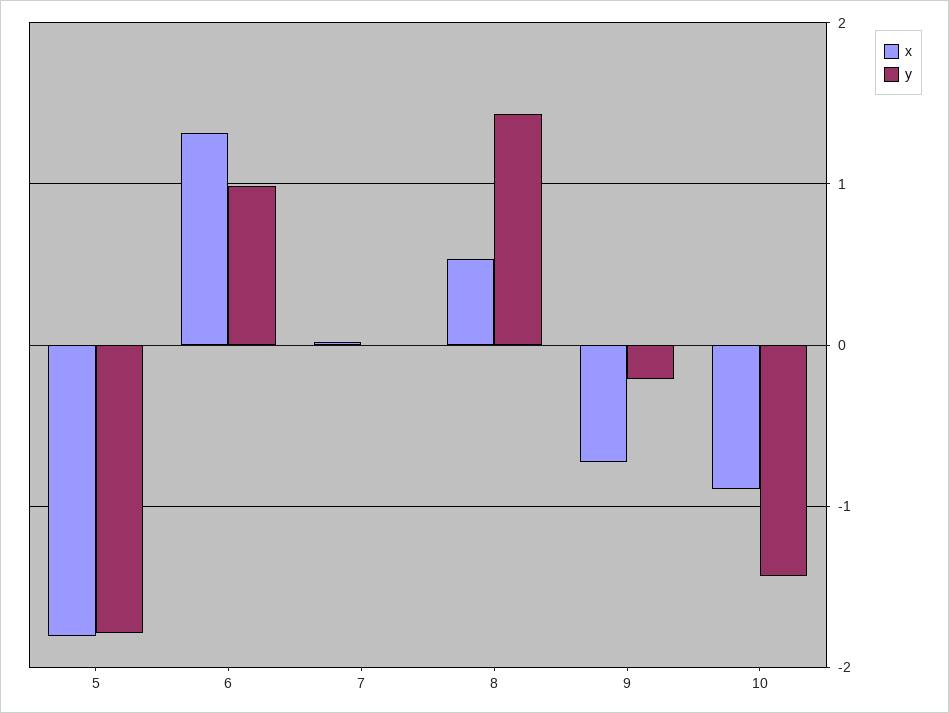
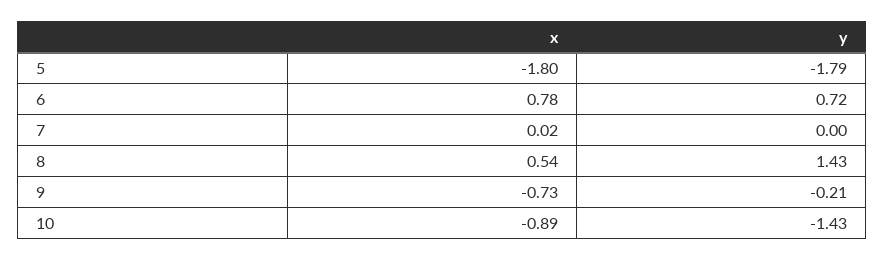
x, 6: 1.3 -> 0.78
y, 6: 1 -> 0.72

